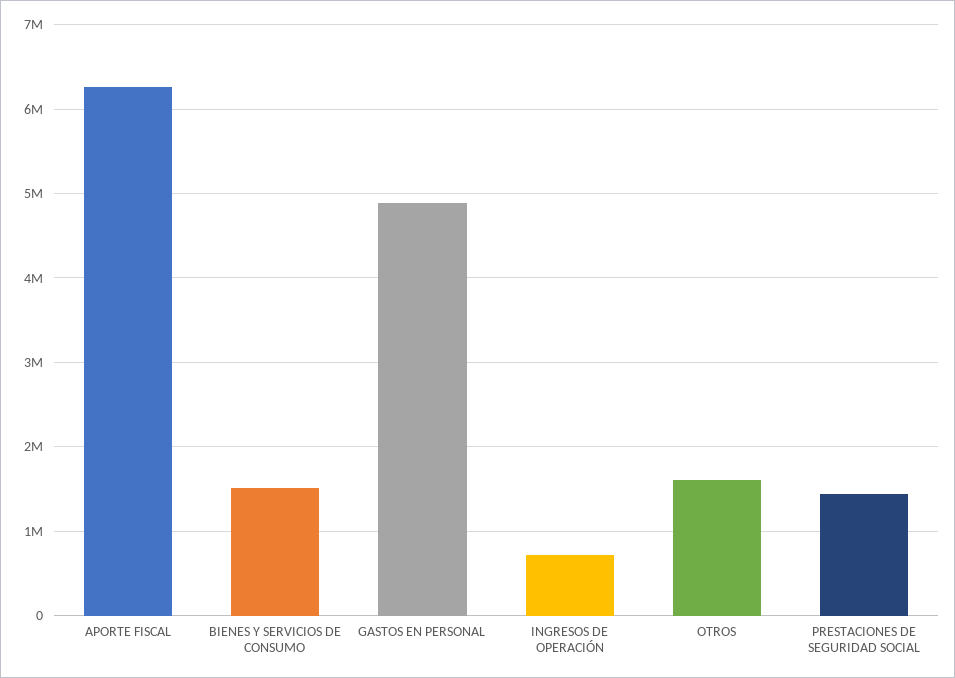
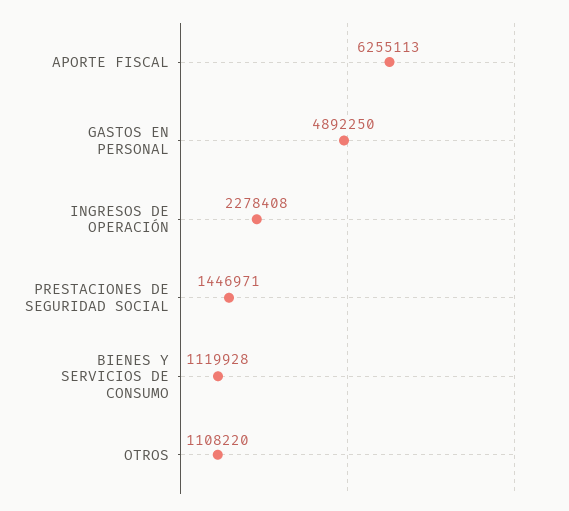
BIENES Y SERVICIOS DE CONSUMO: 1500000 -> 1119928
INGRESOS DE OPERACIÓN: 700000 -> 2278408
OTROS: 1600000 -> 1108220

